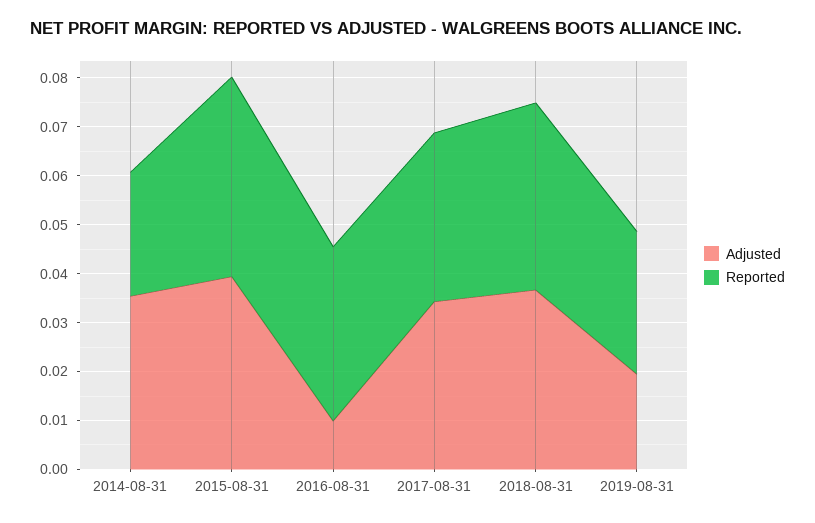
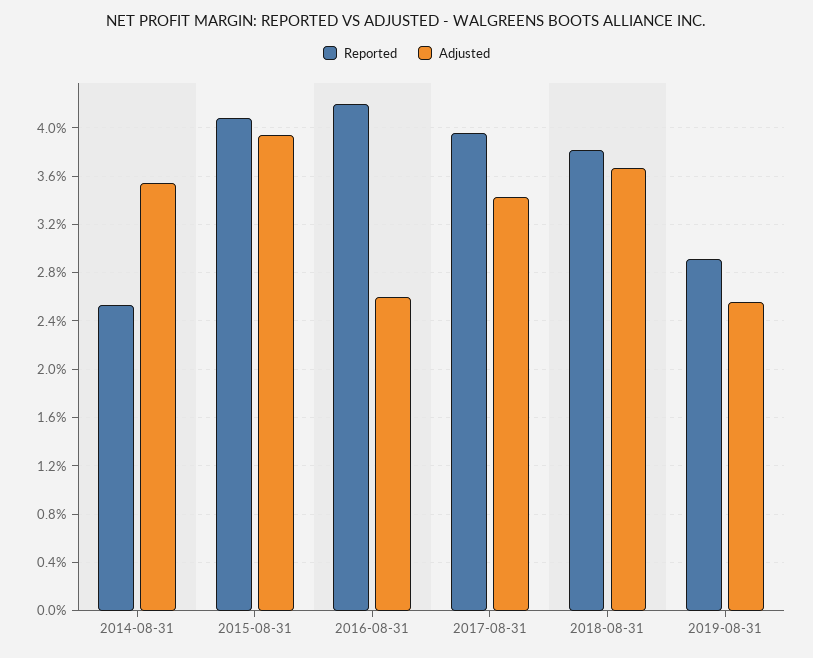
Adjusted, 2016-08-31: 0.01 -> 0.026
Reported, 2016-08-31: 0.036 -> 0.042
Reported, 2017-08-31: 0.034 -> 0.0395
Adjusted, 2019-08-31: 0.02 -> 0.0255

